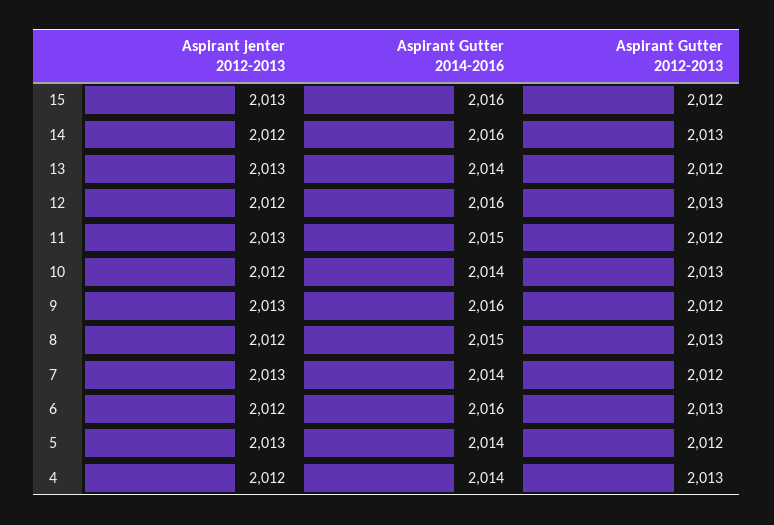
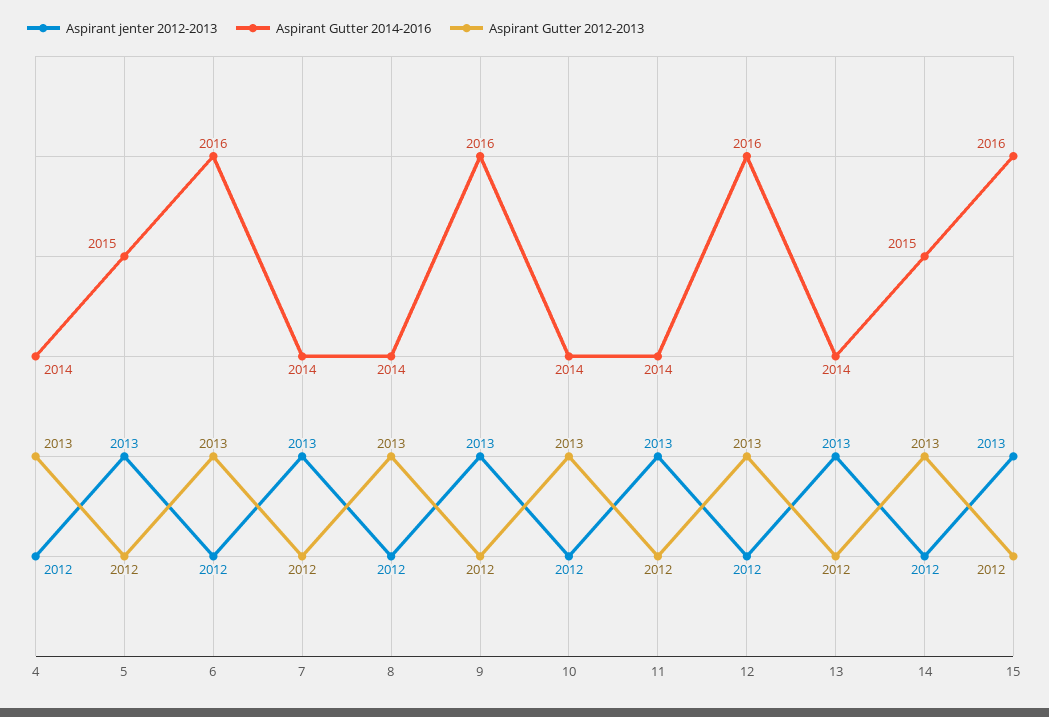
Aspirant Gutter 2014-2016, 14: 2016 -> 2015
Aspirant Gutter 2014-2016, 11: 2015 -> 2014
Aspirant Gutter 2014-2016, 8: 2015 -> 2014
Aspirant Gutter 2014-2016, 5: 2014 -> 2015

